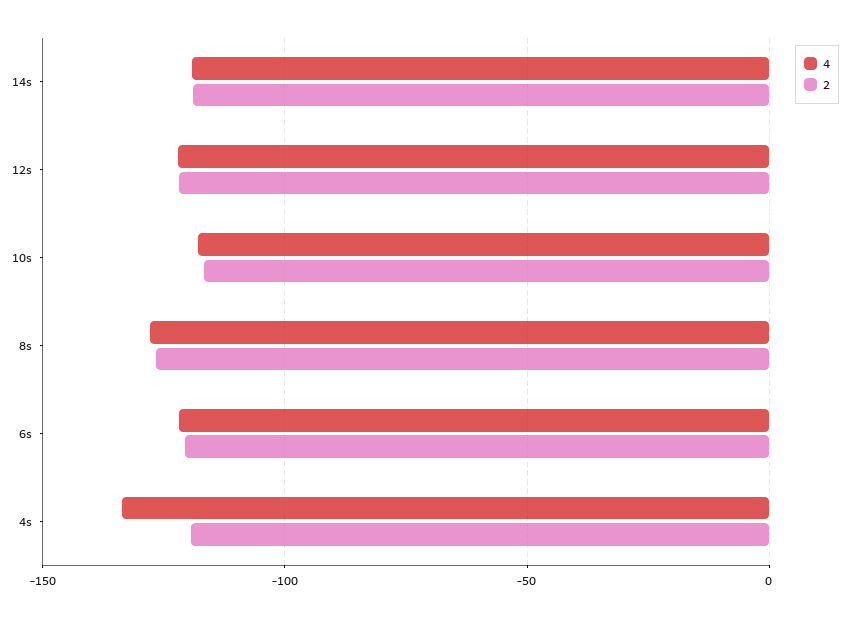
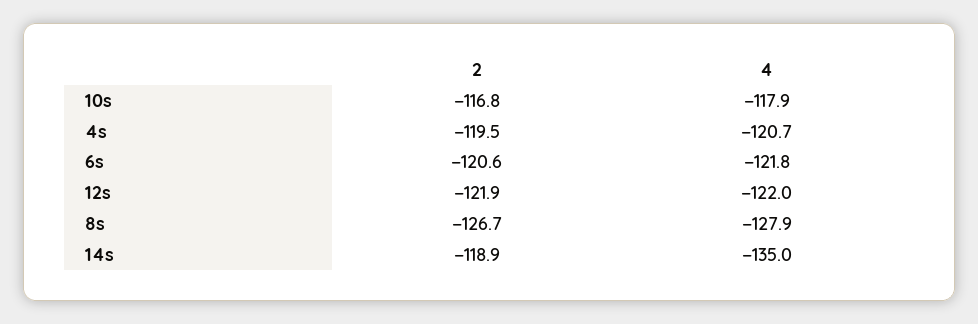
4, 14s: -120 -> -135
4, 4s: -135 -> -120.7

